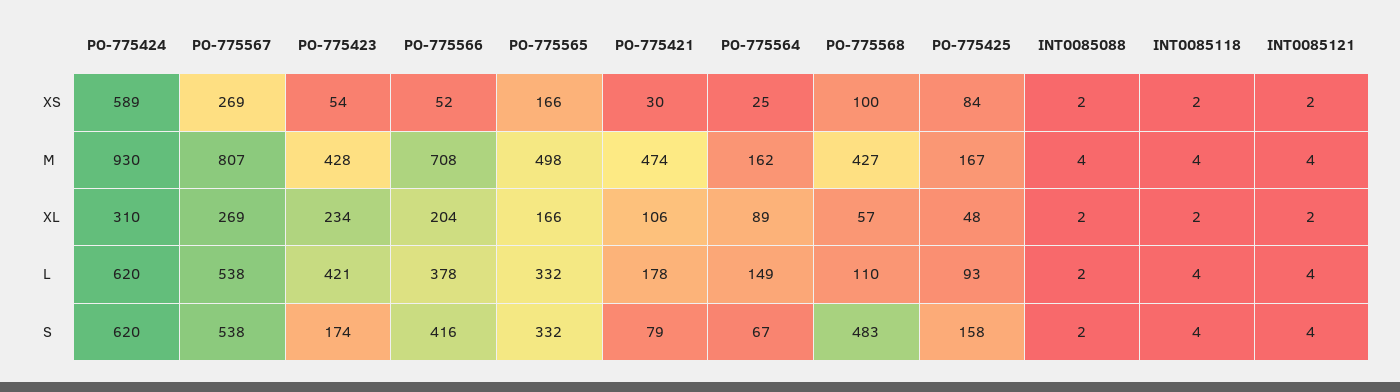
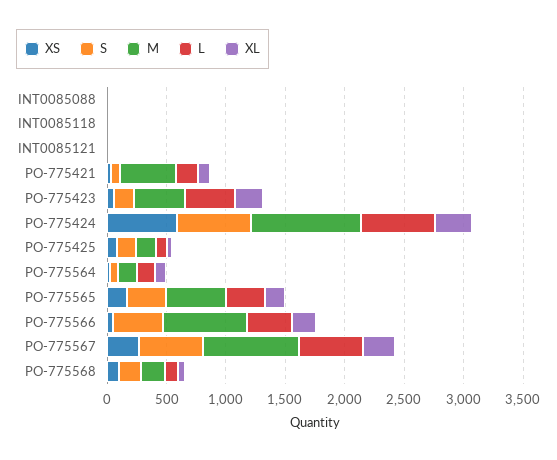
M, PO-775568: 427 -> 200
S, PO-775568: 483 -> 200

